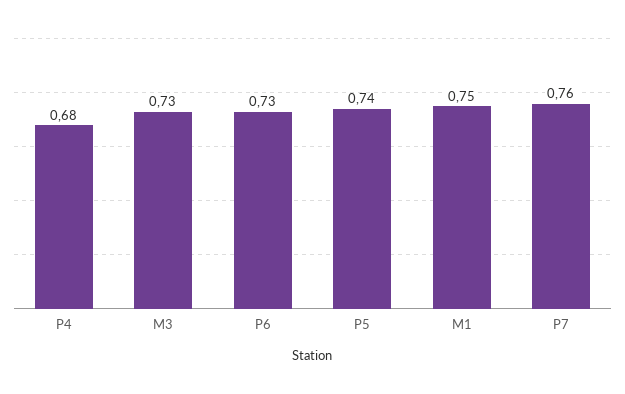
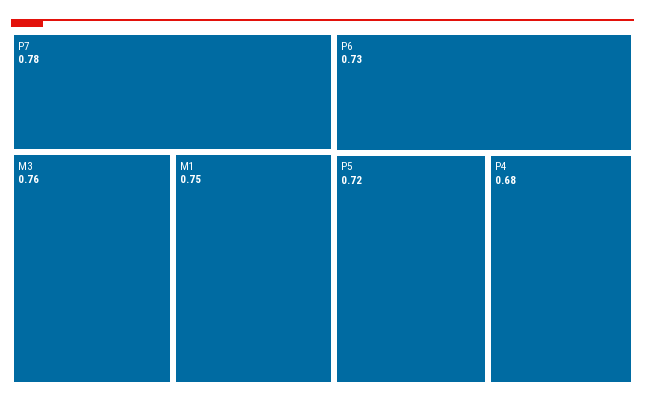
M3: 0.73 -> 0.76
P5: 0.74 -> 0.72
P7: 0.76 -> 0.78

